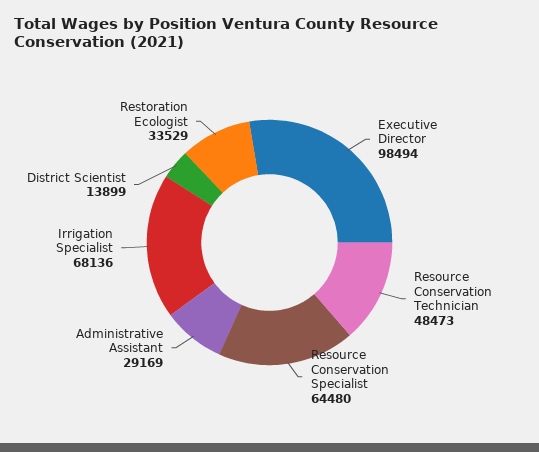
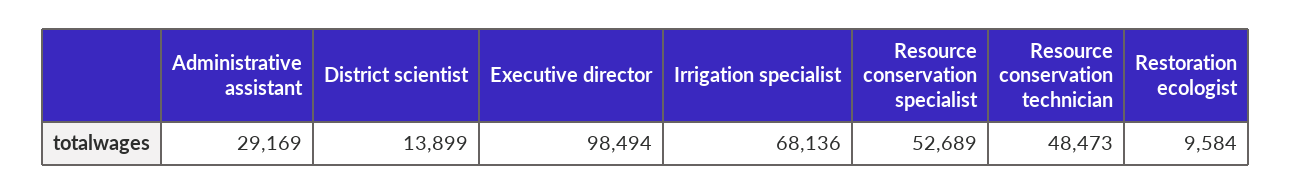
Resource Conservation Specialist: 64480 -> 52689
Restoration Ecologist: 33529 -> 9584

